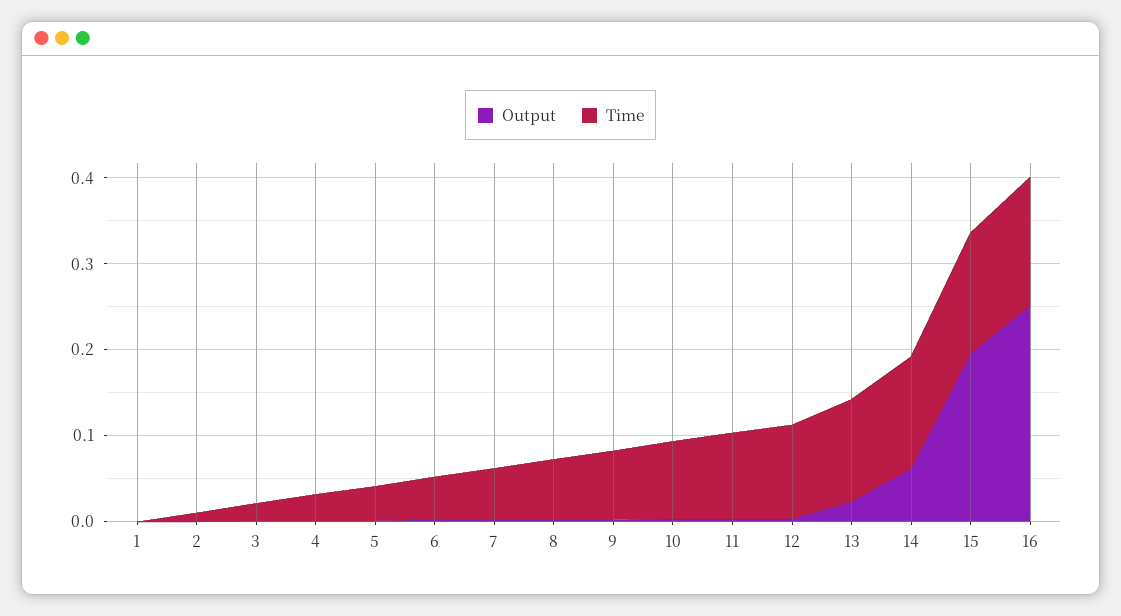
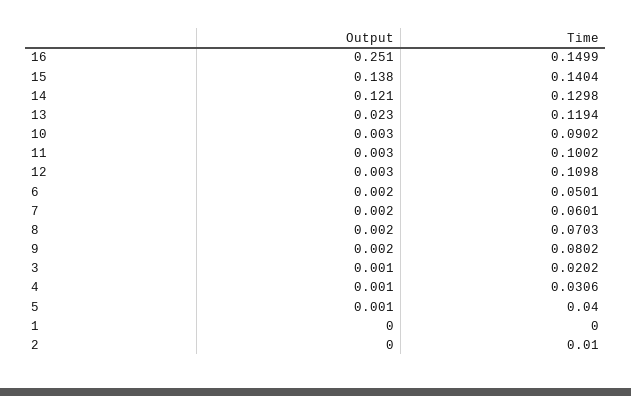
Output, 14: 0.06 -> 0.121
Output, 15: 0.2 -> 0.138

